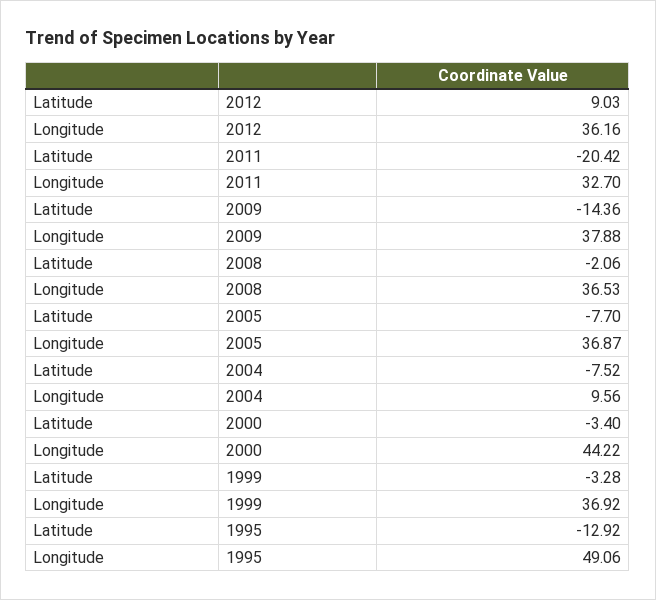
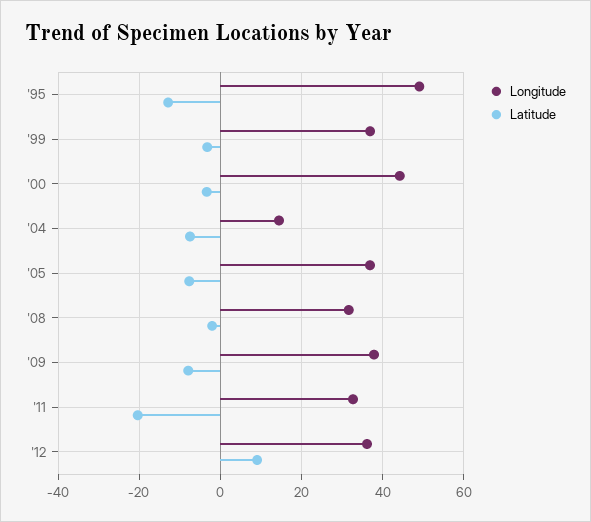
Latitude, 2009: -14.36 -> -8
Longitude, 2008: 36.53 -> 32
Longitude, 2004: 9.56 -> 14

